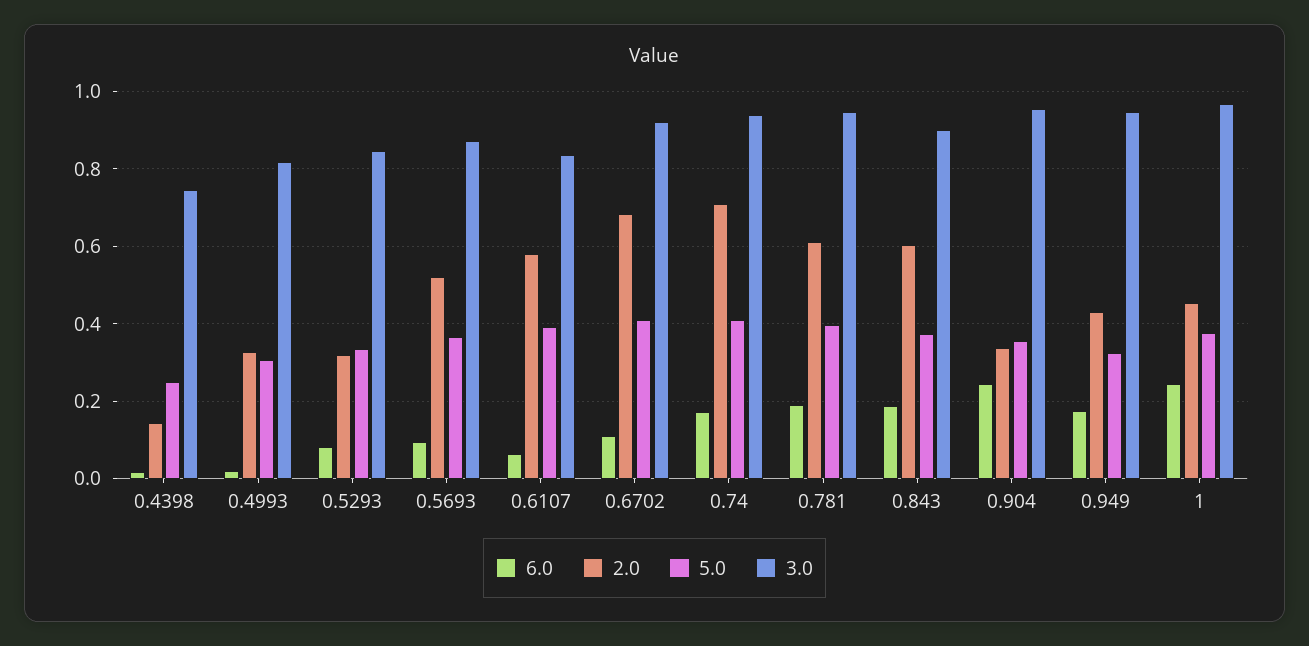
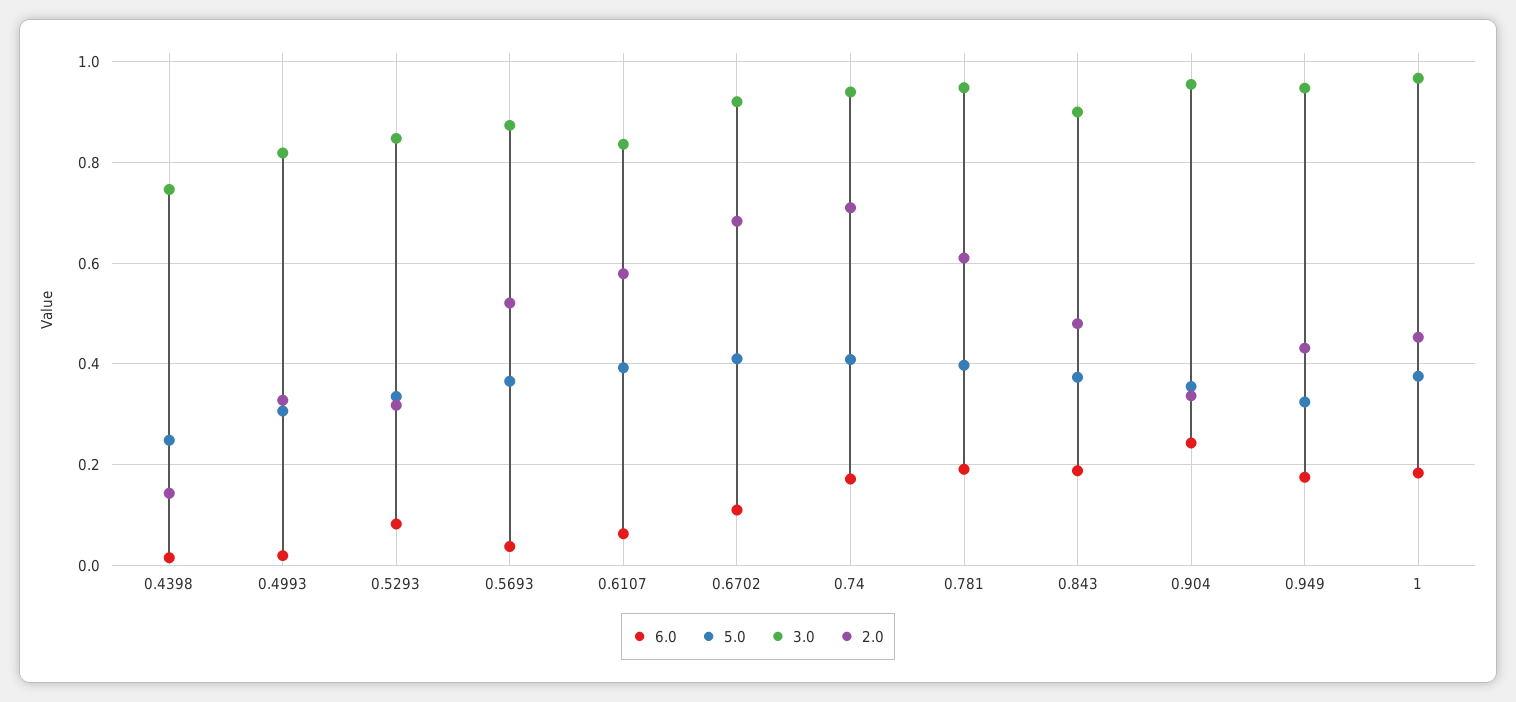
6.0, 0.5693: 0.1 -> 0.04
2.0, 0.843: 0.6 -> 0.48
6.0, 1: 0.24 -> 0.18

